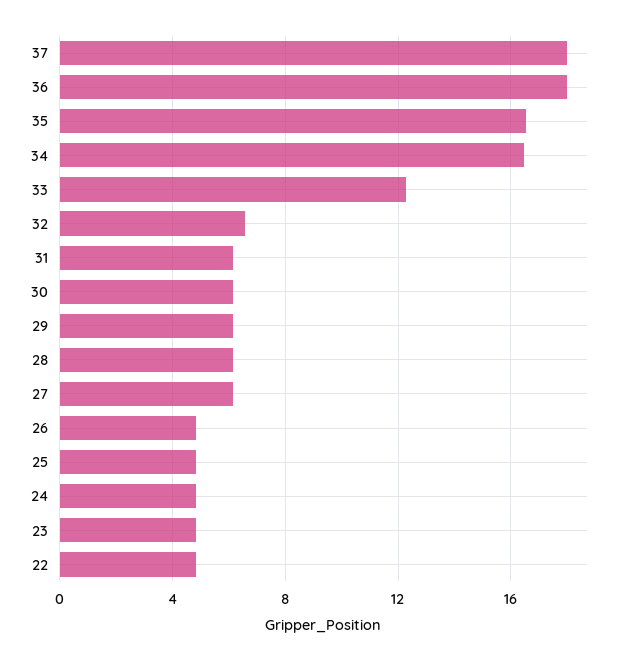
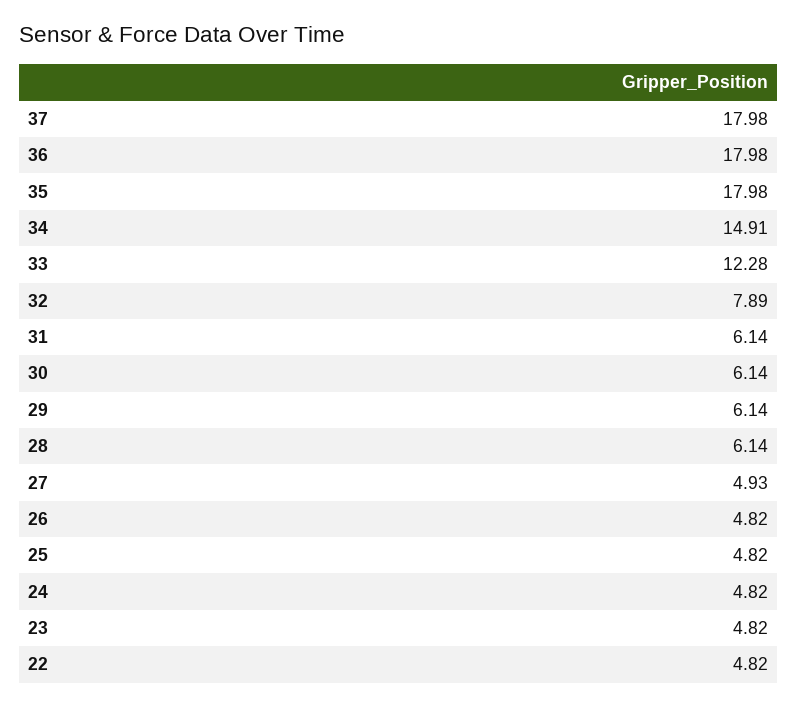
35: 16.5 -> 17.98
34: 16.5 -> 14.91
32: 6.5 -> 7.89
27: 6 -> 4.93

